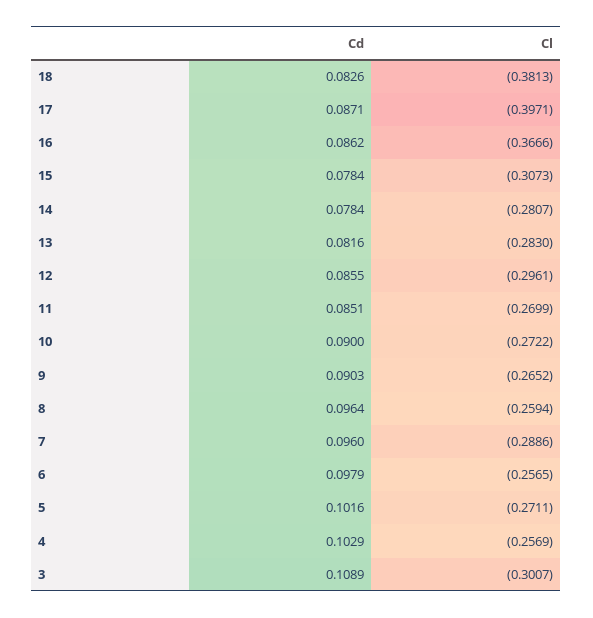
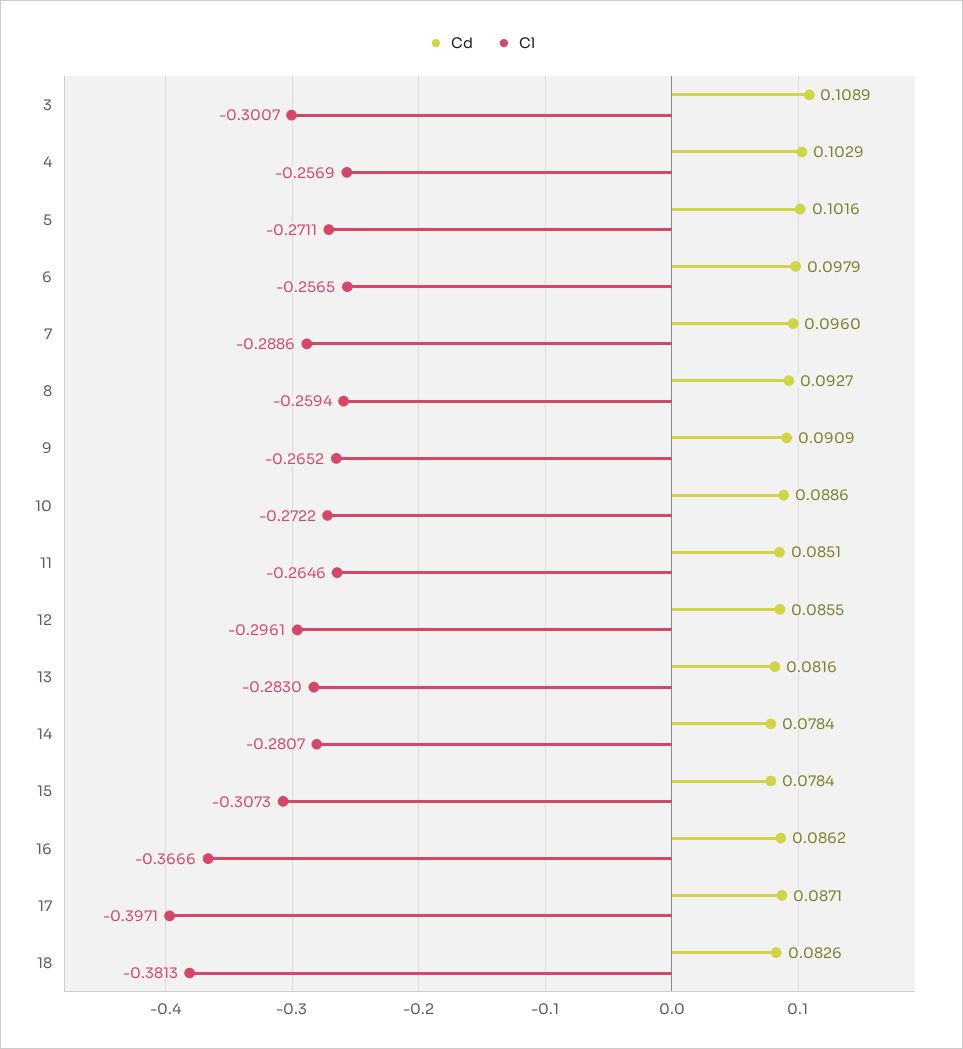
Cl, 11: -0.2699 -> -0.2646
Cd, 10: 0.09 -> 0.0886
Cd, 9: 0.0903 -> 0.0909
Cd, 8: 0.0964 -> 0.0927

